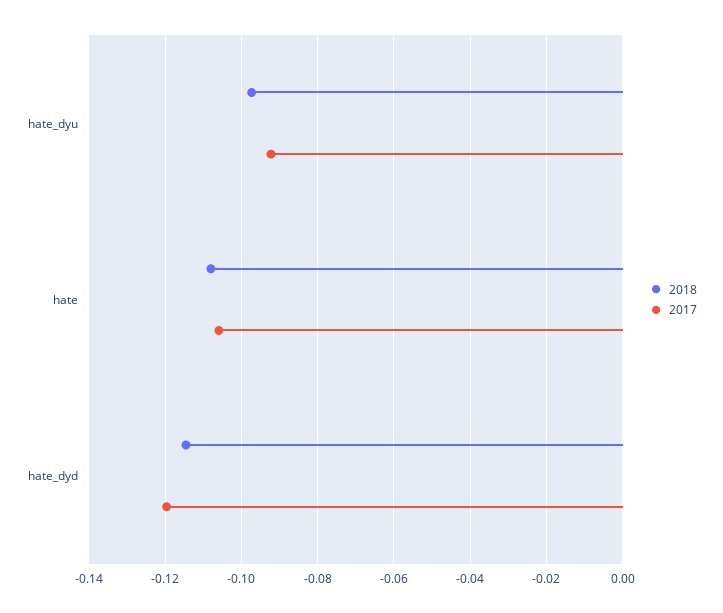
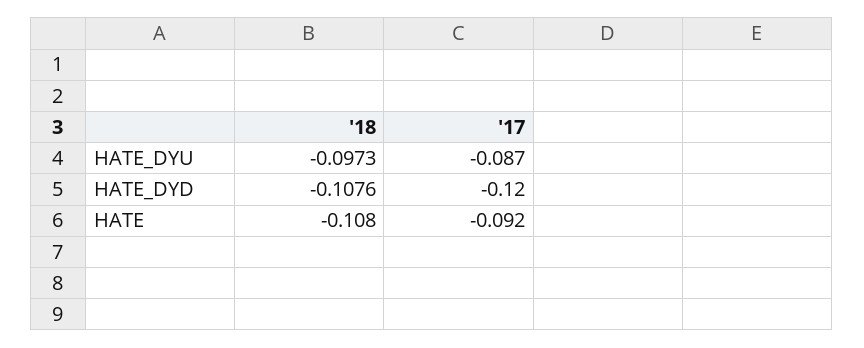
2017, hate_dyu: -0.092 -> -0.087
2017, hate: -0.106 -> -0.092
2018, hate_dyd: -0.114 -> -0.1076

